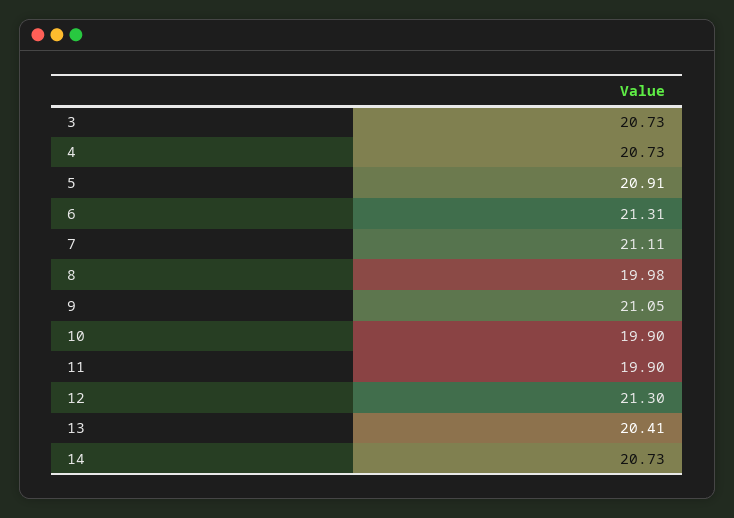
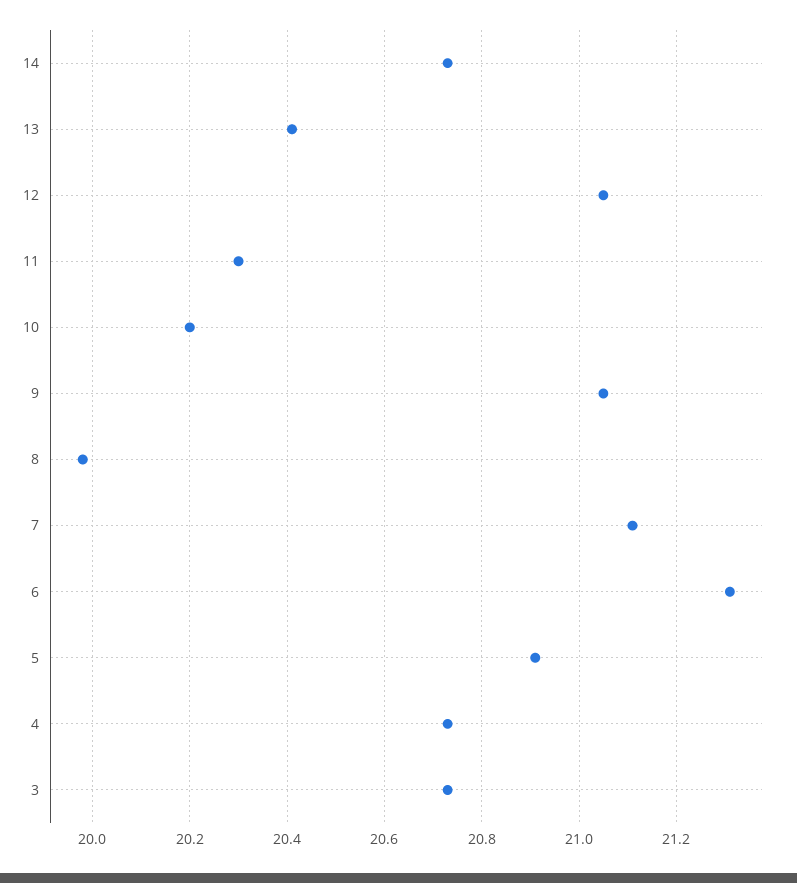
10: 19.9 -> 20.2
11: 19.9 -> 20.3
12: 21.3 -> 21.05

